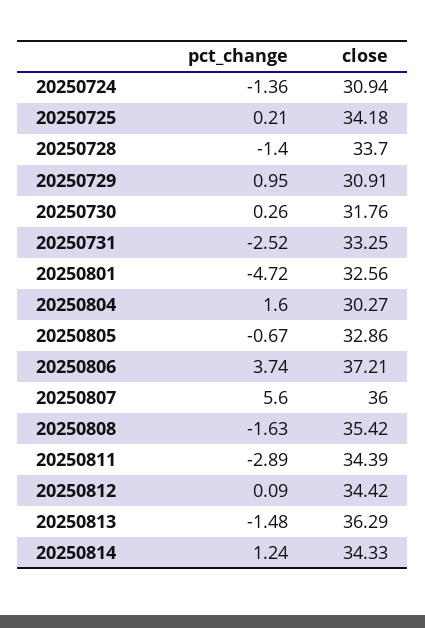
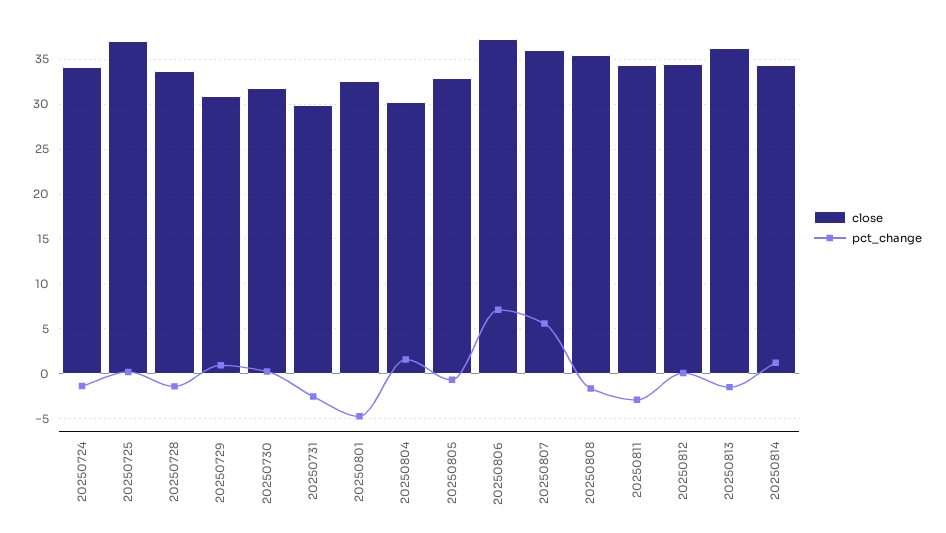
close, 20250724: 30.94 -> 34
close, 20250725: 34.18 -> 37
close, 20250731: 33.25 -> 30
pct_change, 20250806: 3.74 -> 7

